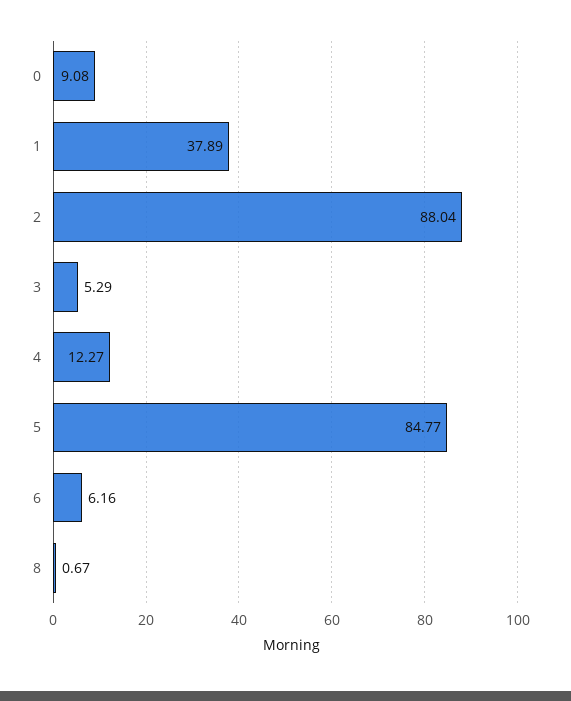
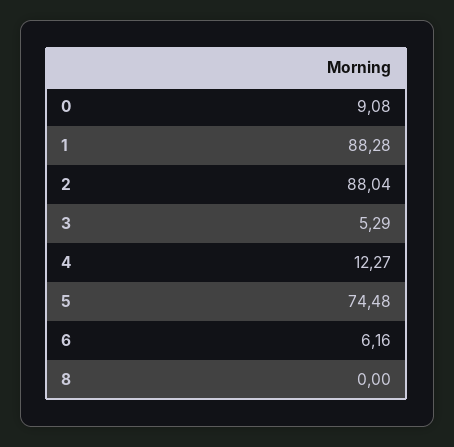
1: 37.89 -> 88.28
5: 84.77 -> 74.48
8: 0.67 -> 0

